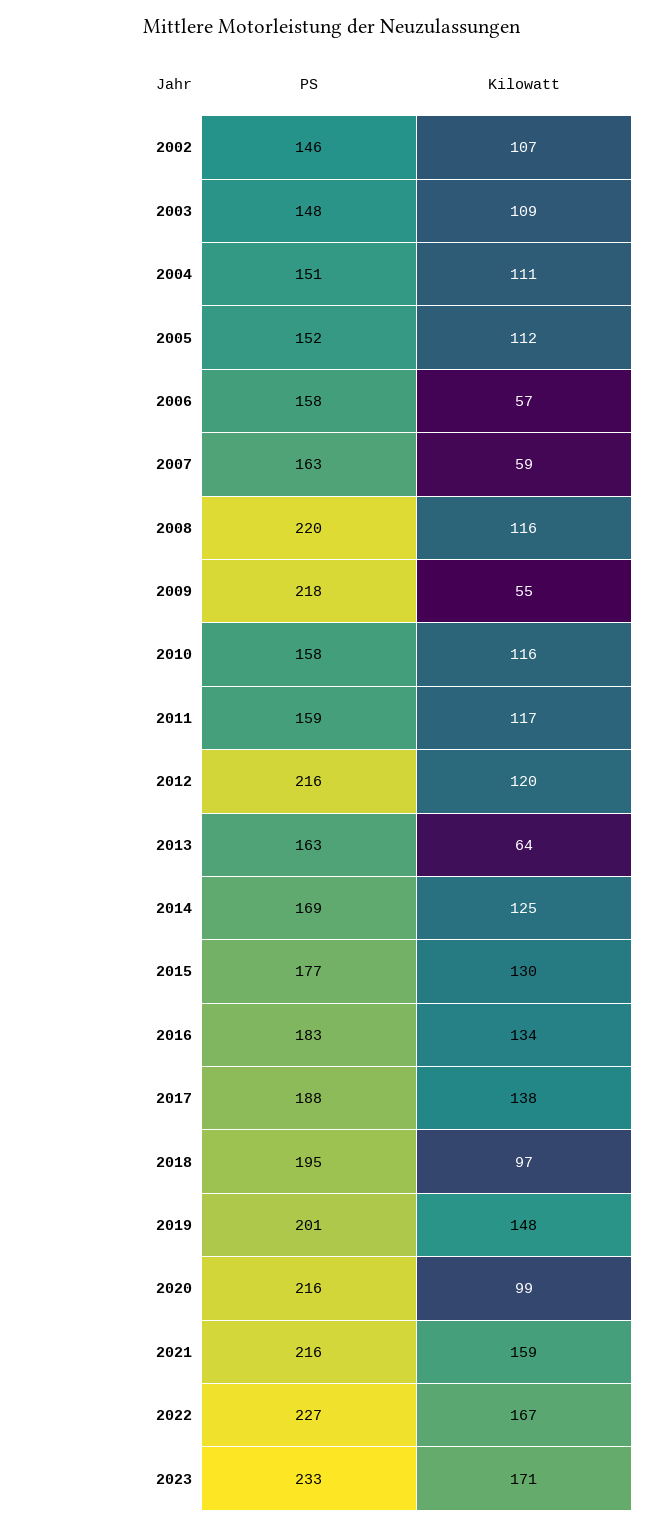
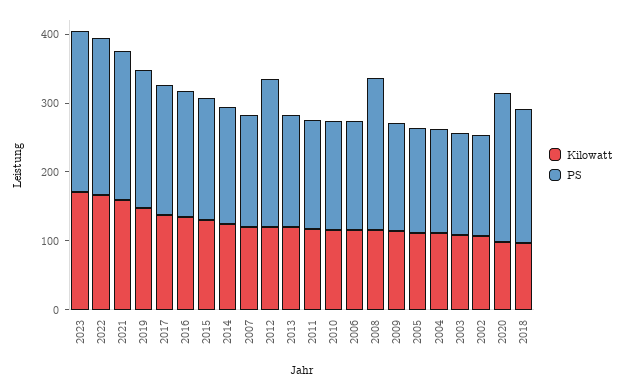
Kilowatt, 2006: 57 -> 120
Kilowatt, 2007: 59 -> 120
PS, 2009: 218 -> 160
Kilowatt, 2009: 55 -> 120
Kilowatt, 2013: 64 -> 120

